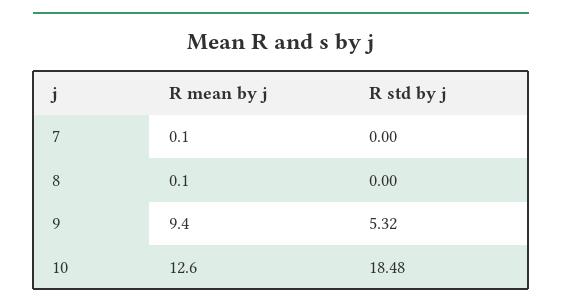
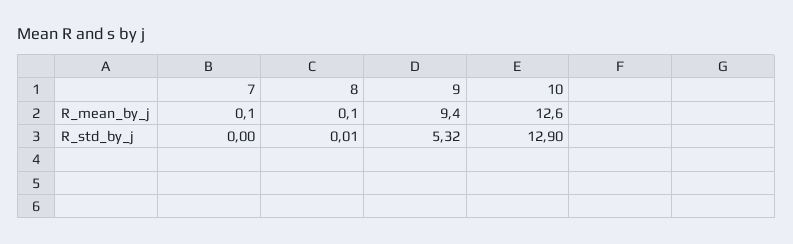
R std by j, 8: 0 -> 0.01
R std by j, 10: 18.48 -> 12.9

